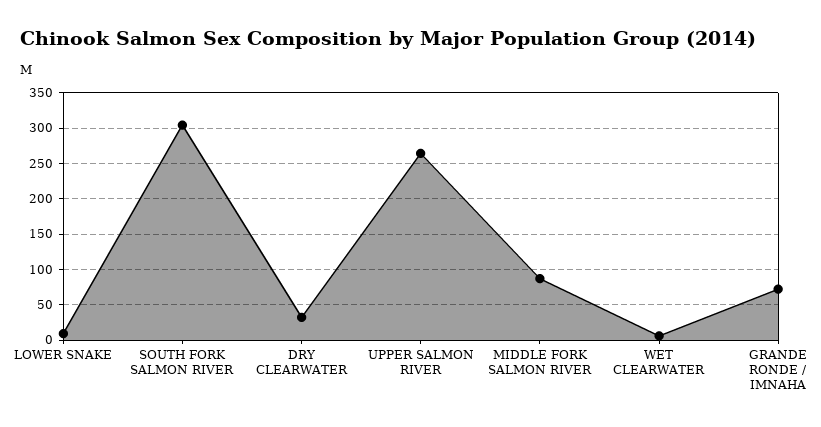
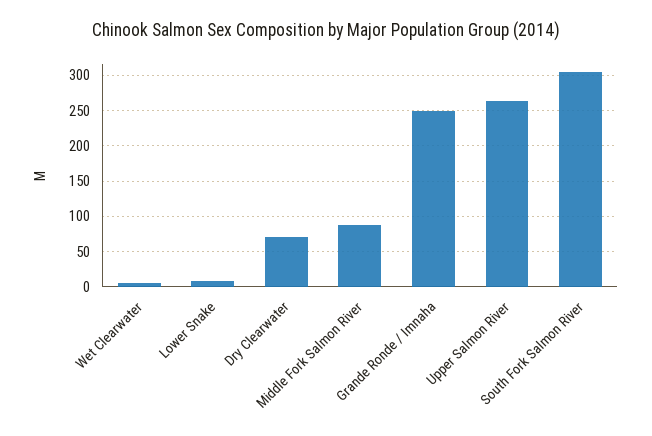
DRY CLEARWATER: 30 -> 70
GRANDE RONDE / IMNAHA: 70 -> 250

